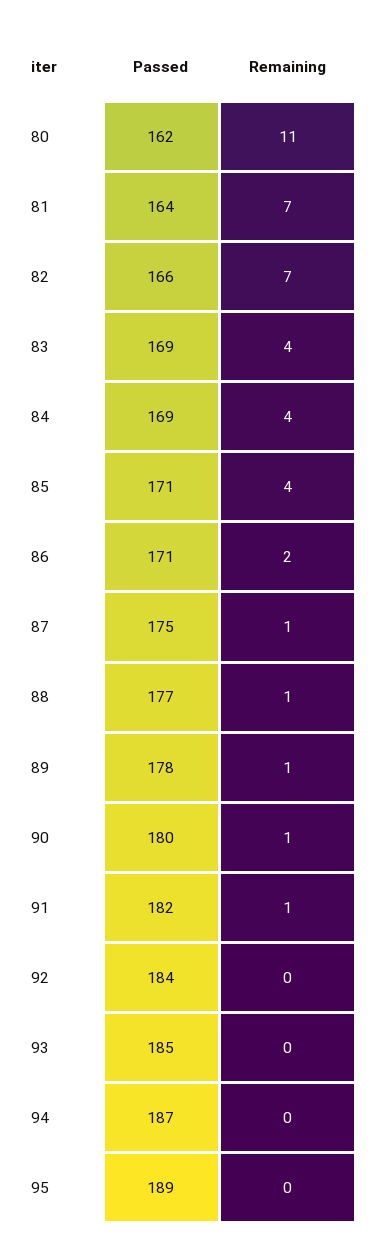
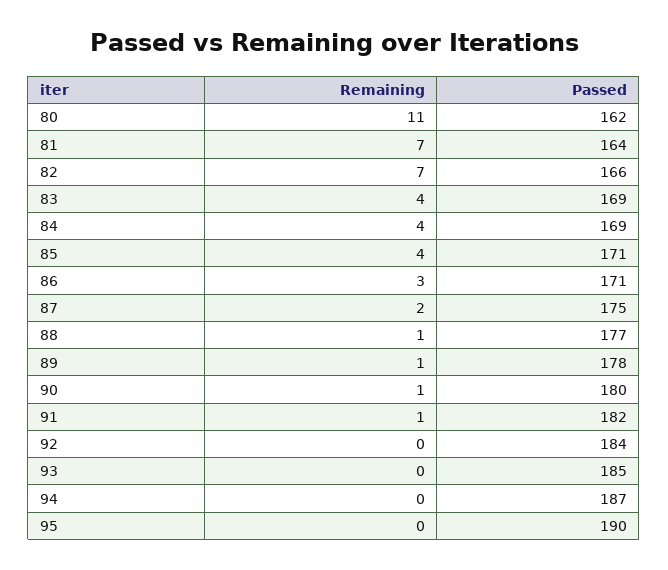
Remaining, 86: 2 -> 3
Remaining, 87: 1 -> 2
Passed, 95: 189 -> 190

